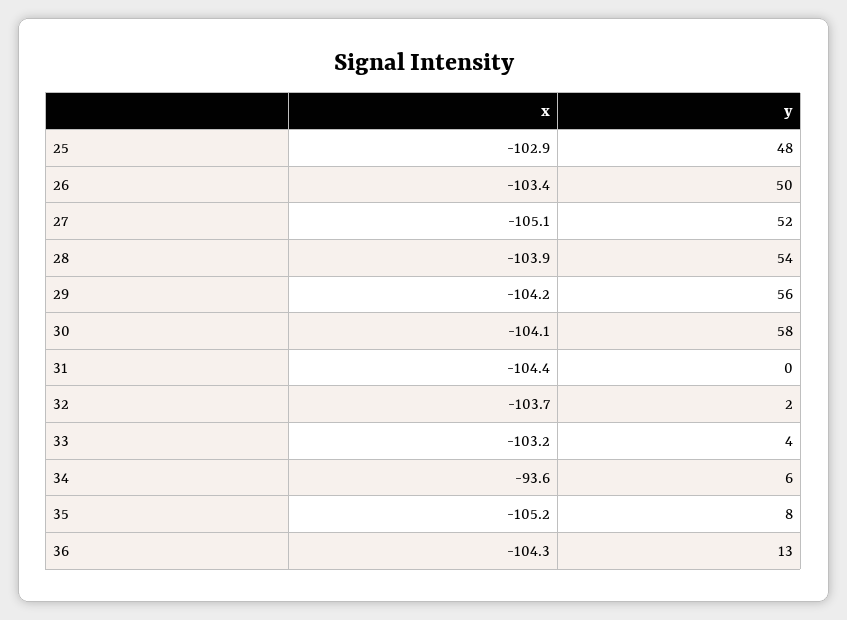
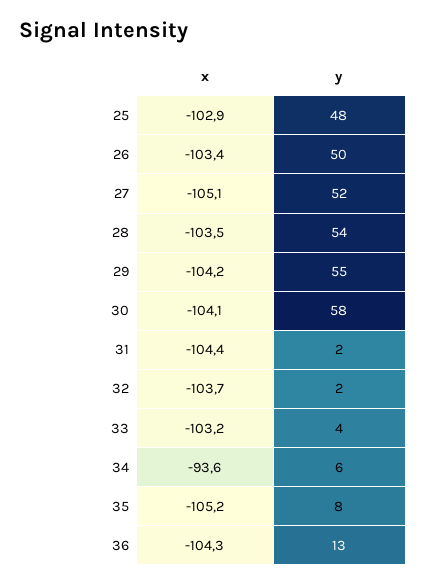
x, 28: -103.9 -> -103.5
y, 29: 56 -> 55
y, 31: 0 -> 2

